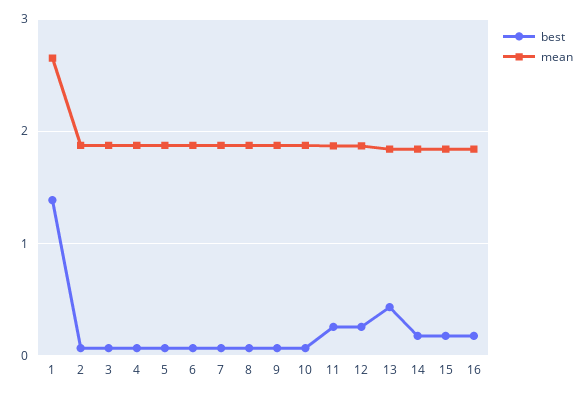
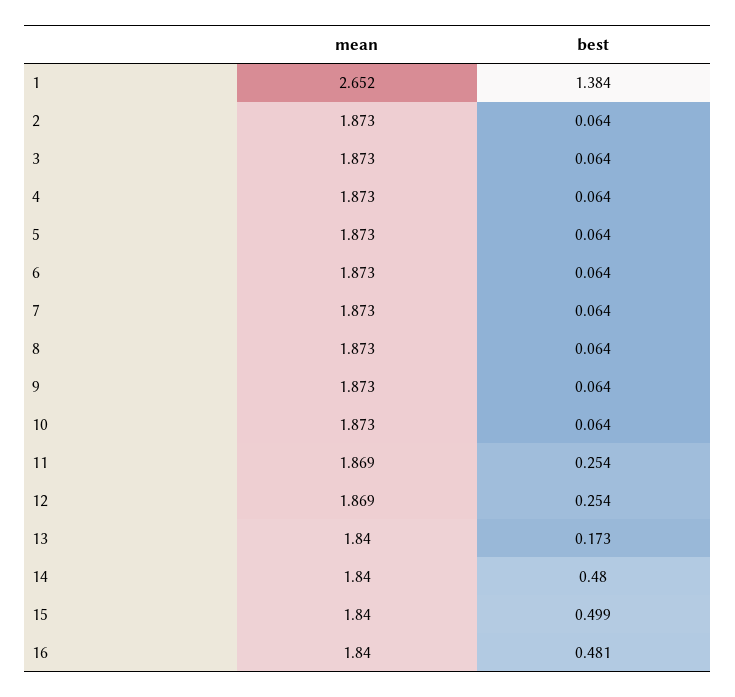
best, 13: 0.4 -> 0.173
best, 14: 0.2 -> 0.48
best, 15: 0.2 -> 0.499
best, 16: 0.2 -> 0.481

